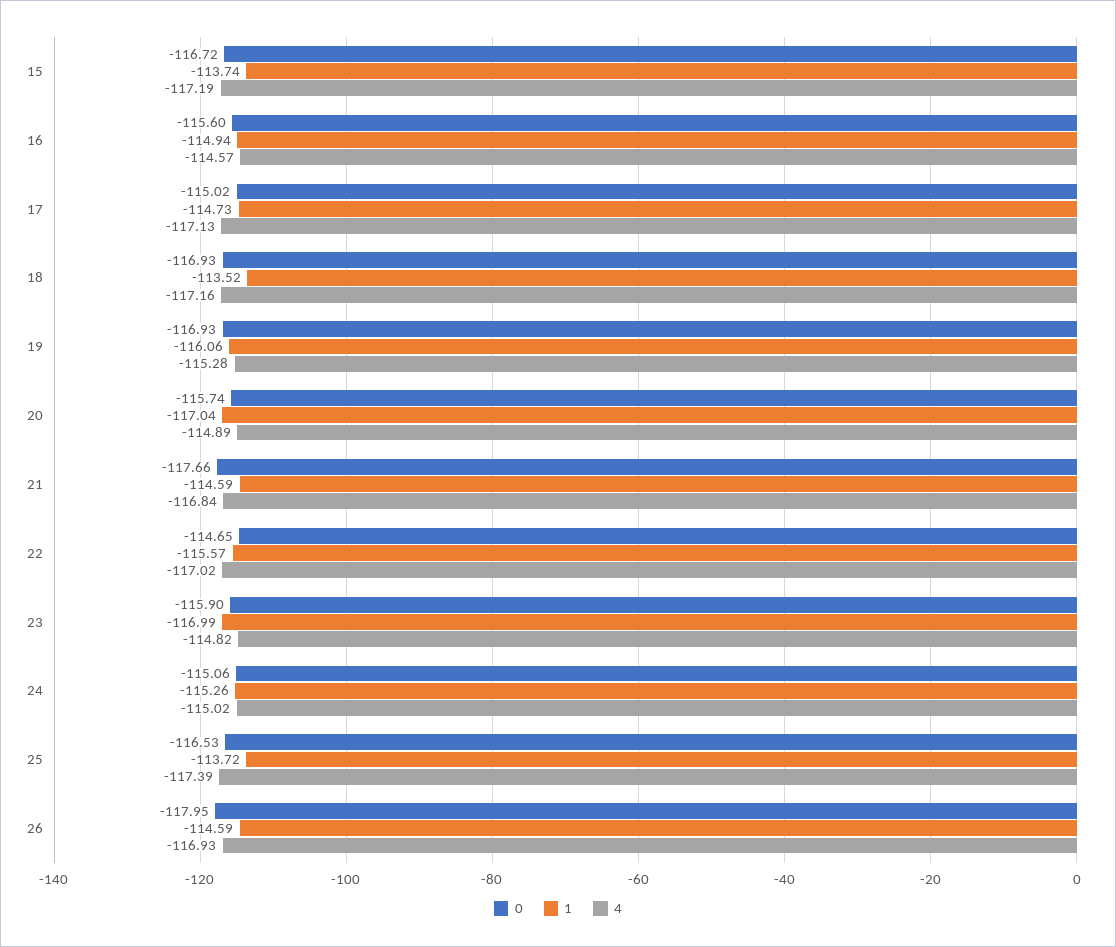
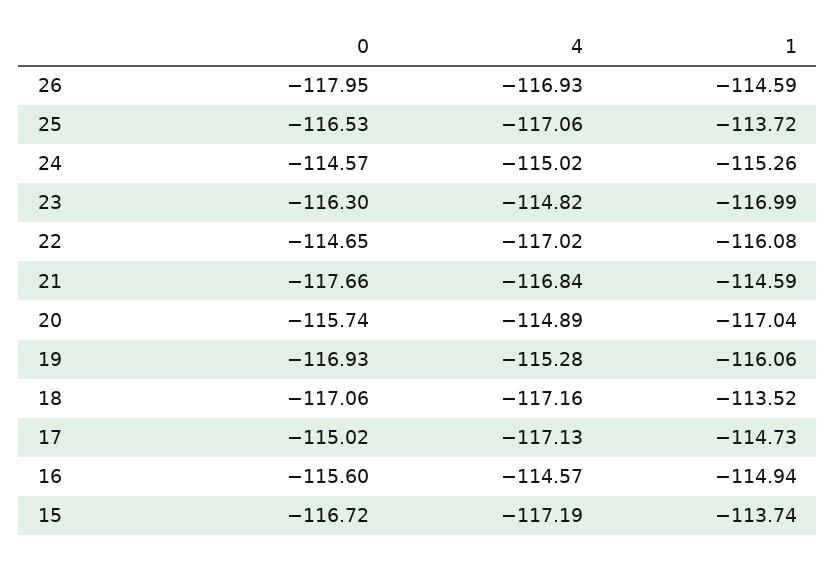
0, 18: -116.93 -> -117.06
1, 22: -115.57 -> -116.08
0, 23: -115.9 -> -116.3
0, 24: -115.06 -> -114.57
4, 25: -117.39 -> -117.06

